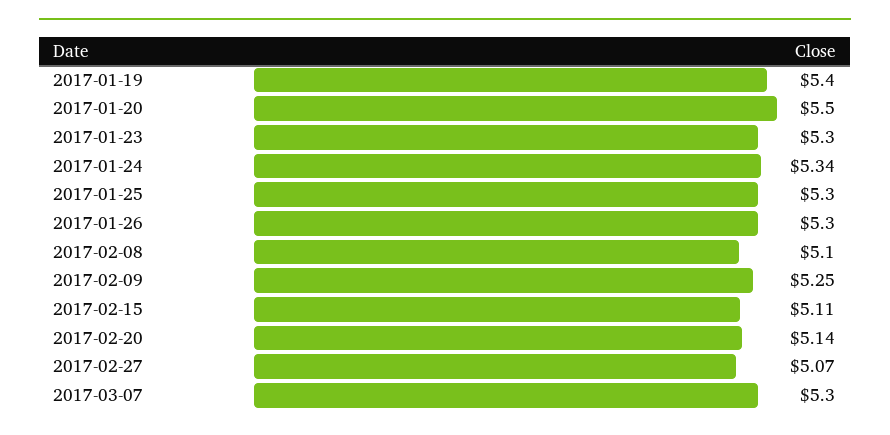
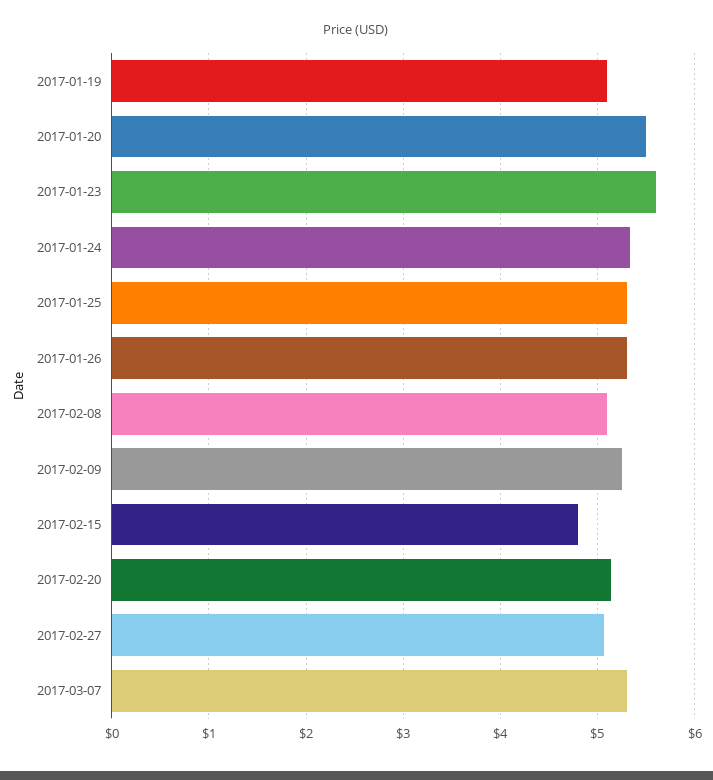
2017-01-19: 5.4 -> 5.1
2017-01-23: 5.3 -> 5.6
2017-02-15: 5.11 -> 4.8

